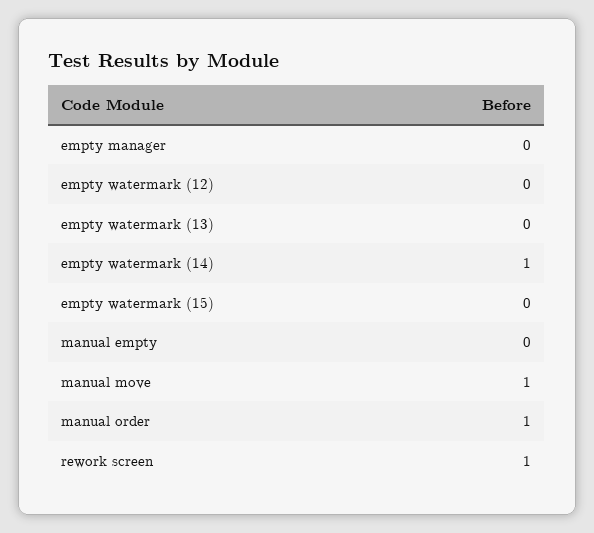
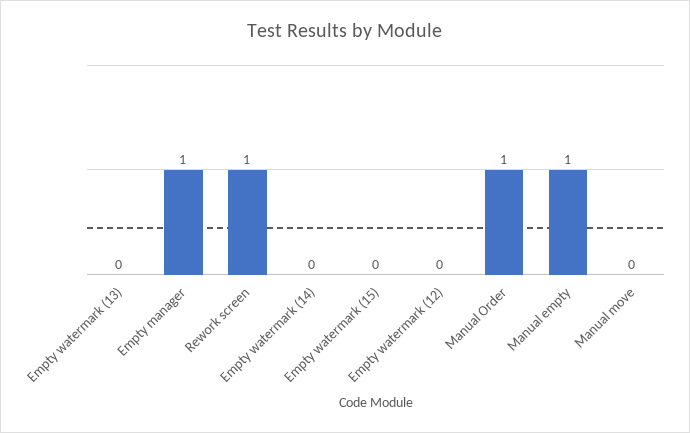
empty manager: 0 -> 1
empty watermark (14): 1 -> 0
manual empty: 0 -> 1
manual move: 1 -> 0

